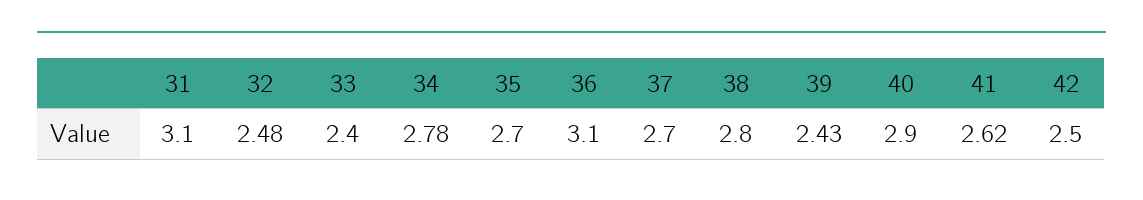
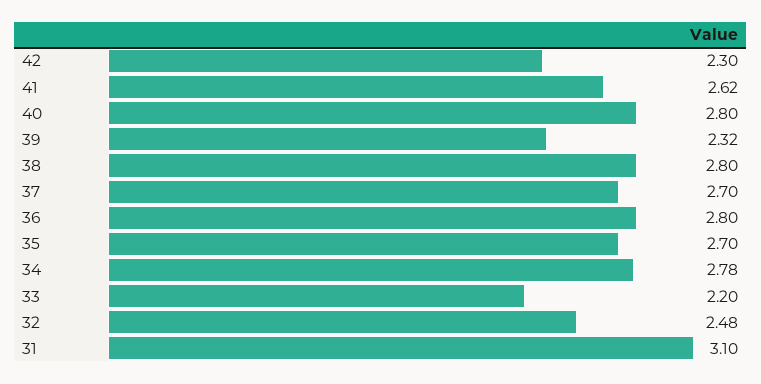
33: 2.4 -> 2.2
36: 3.1 -> 2.8
39: 2.43 -> 2.32
40: 2.9 -> 2.8
42: 2.5 -> 2.3

